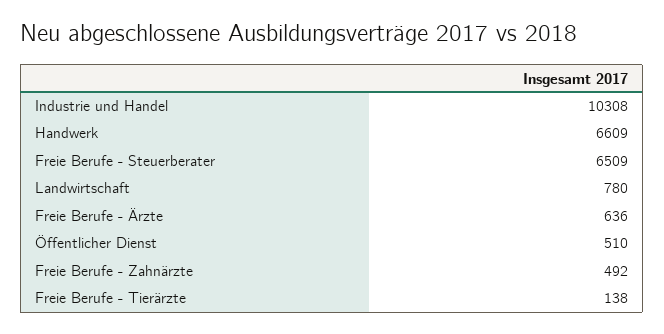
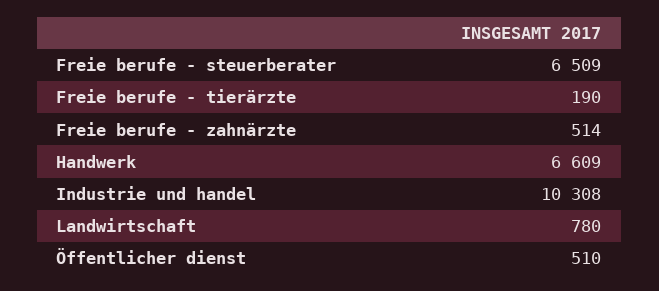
Freie Berufe - Ärzte: 636 -> none
Freie Berufe - Zahnärzte: 492 -> 514
Freie Berufe - Tierärzte: 138 -> 190

